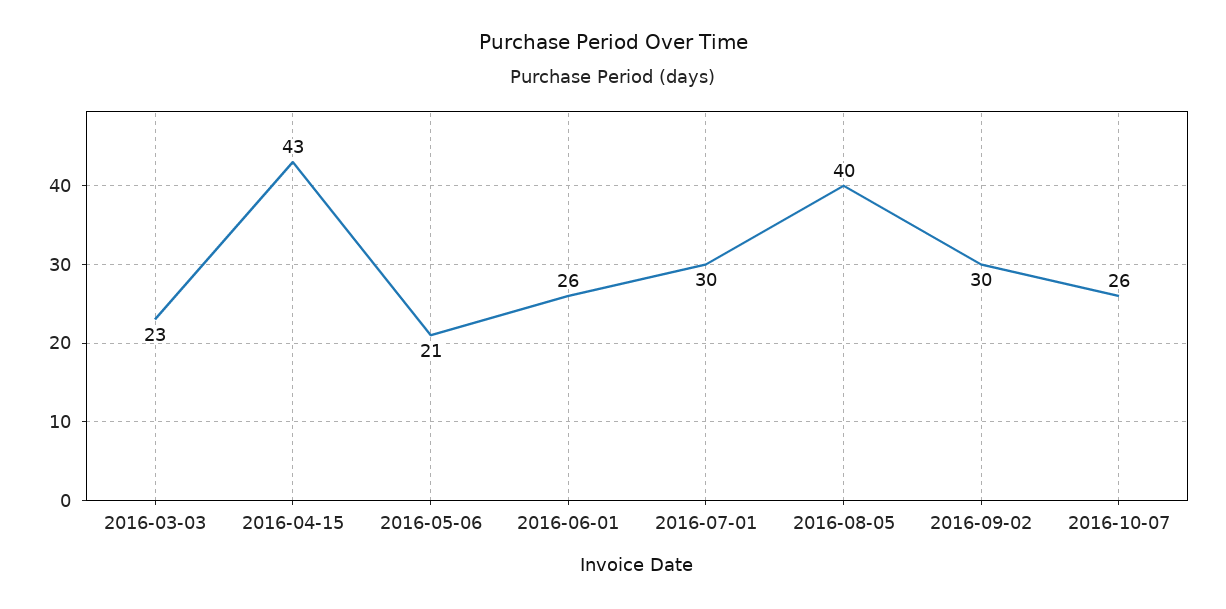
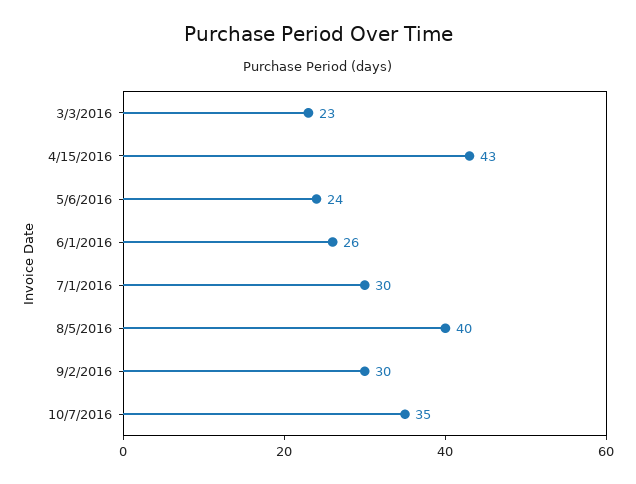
2016-05-06: 21 -> 24
2016-10-07: 26 -> 35

